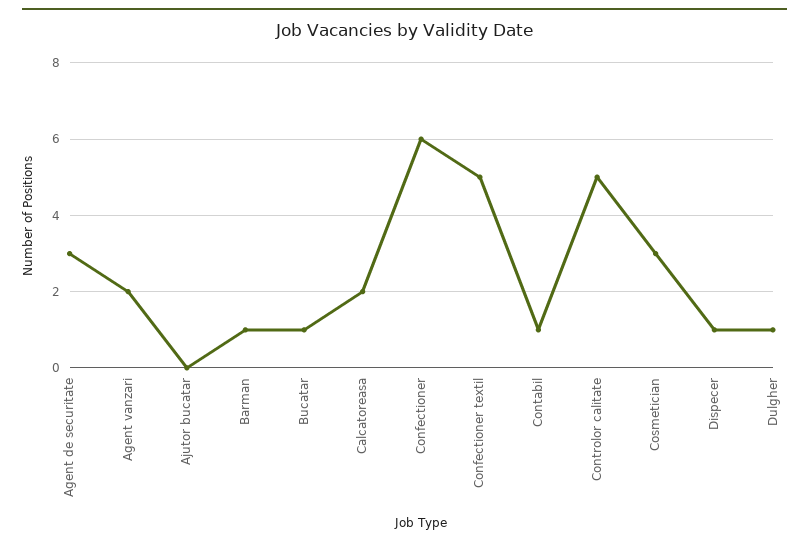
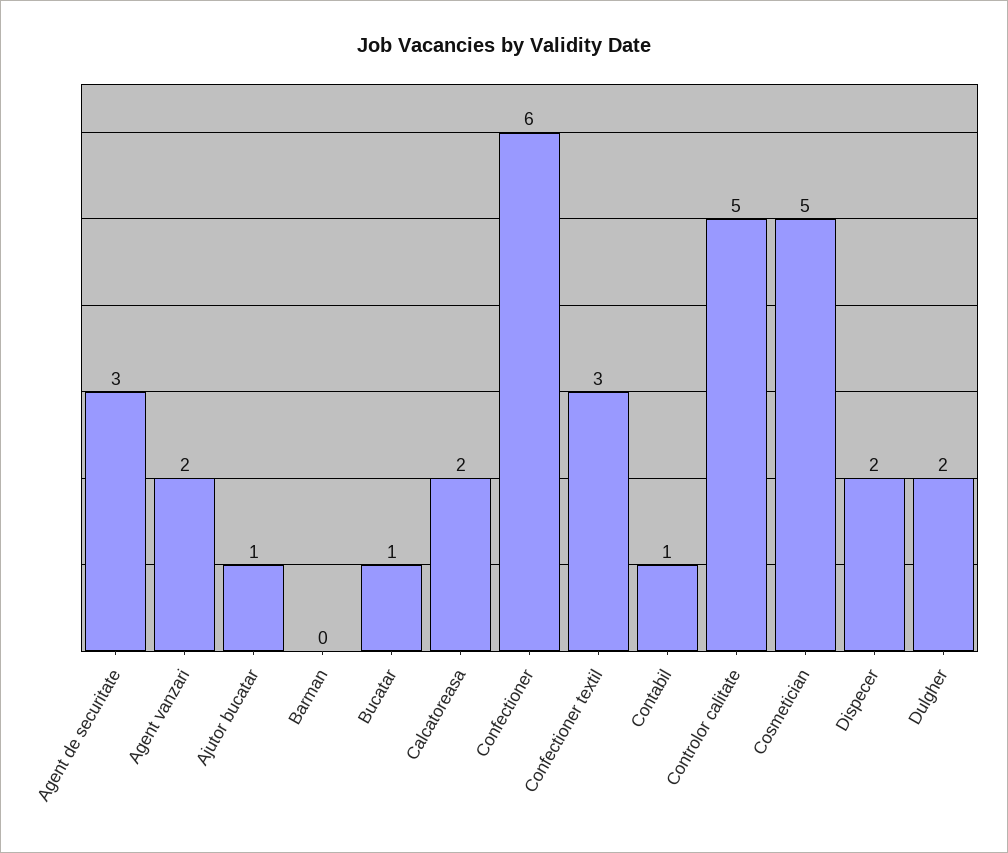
Ajutor bucatar: 0 -> 1
Barman: 1 -> 0
Confectioner textil: 5 -> 3
Cosmetician: 3 -> 5
Dispecer: 1 -> 2
Dulgher: 1 -> 2

